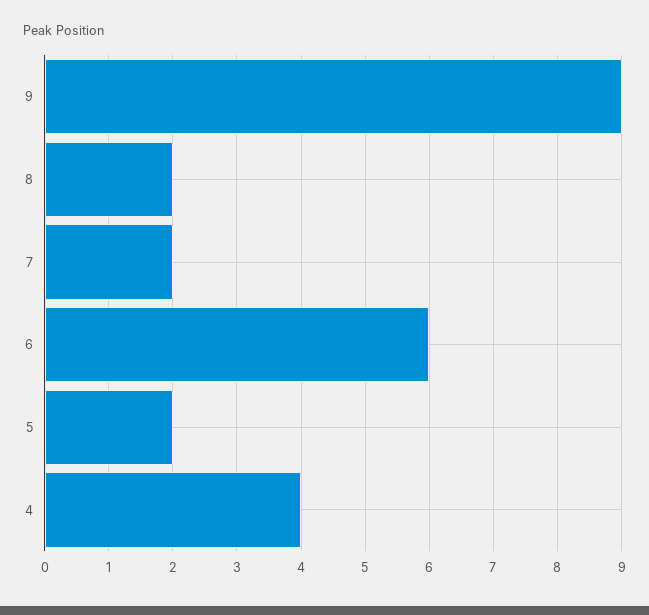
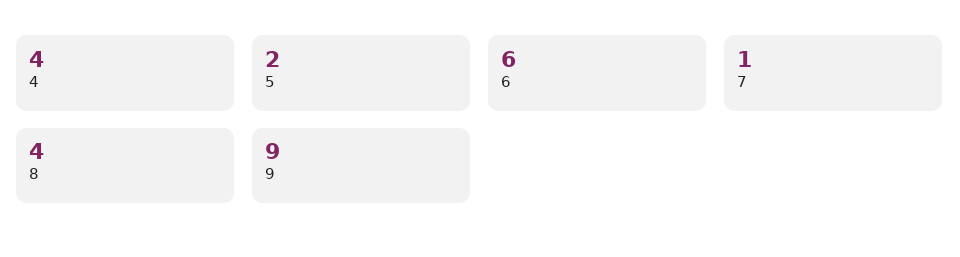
8: 2 -> 4
7: 2 -> 1

